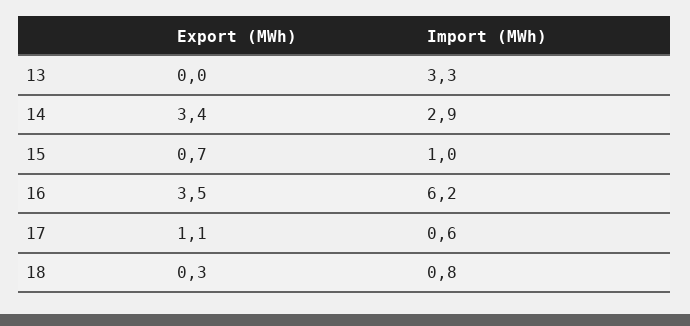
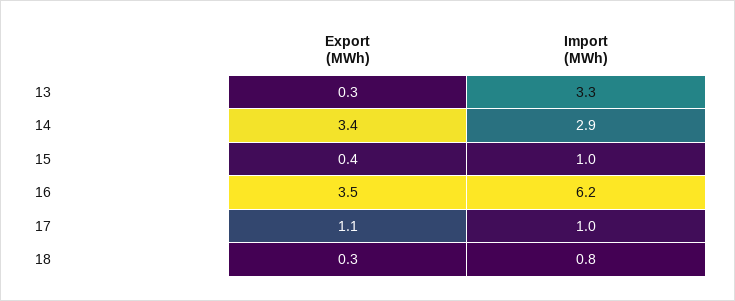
Export (MWh), 13: 0 -> 0.3
Export (MWh), 15: 0.7 -> 0.4
Import (MWh), 17: 0.6 -> 1

